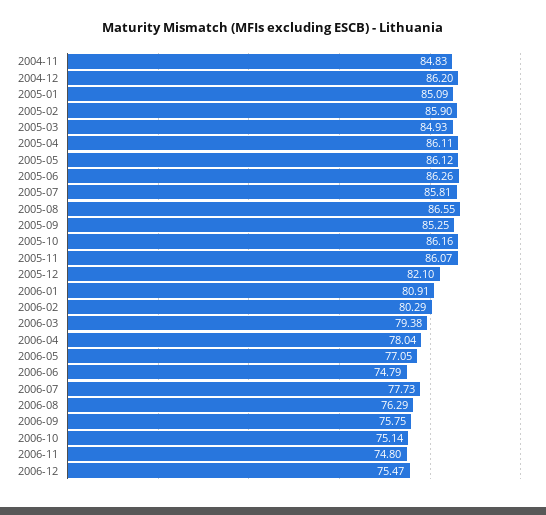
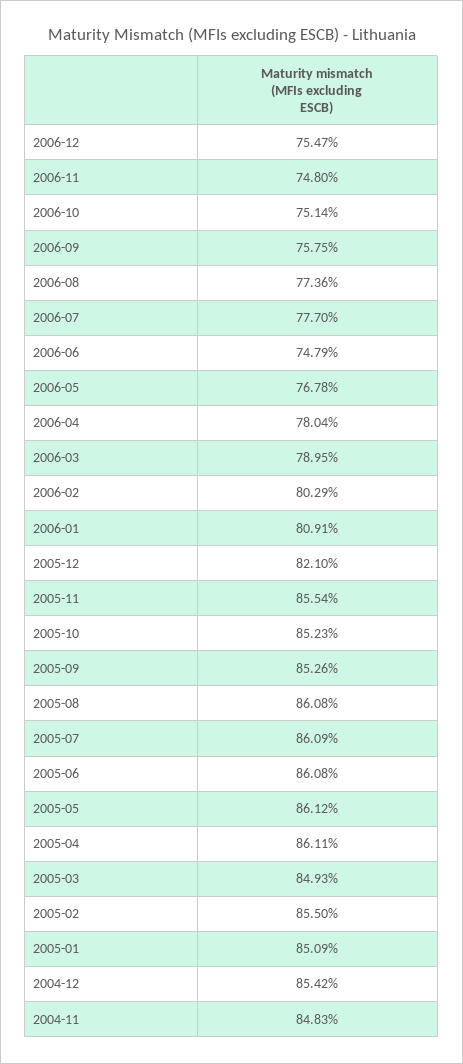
2004-12: 86.2 -> 85.42
2005-02: 85.9 -> 85.5
2005-06: 86.26 -> 86.08
2005-07: 85.81 -> 86.09
2005-08: 86.55 -> 86.08
2005-09: 85.25 -> 85.26
2005-10: 86.16 -> 85.23
2005-11: 86.07 -> 85.54
2006-03: 79.38 -> 78.95
2006-05: 77.05 -> 76.78
2006-07: 77.73 -> 77.7
2006-08: 76.29 -> 77.36

